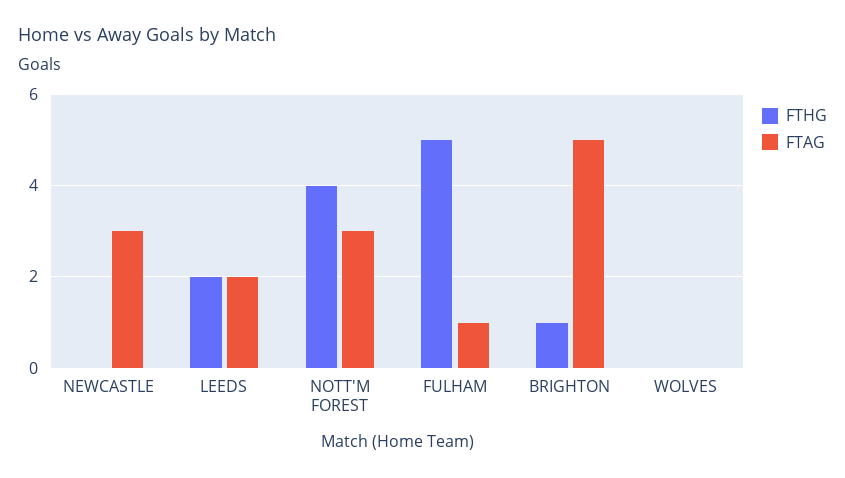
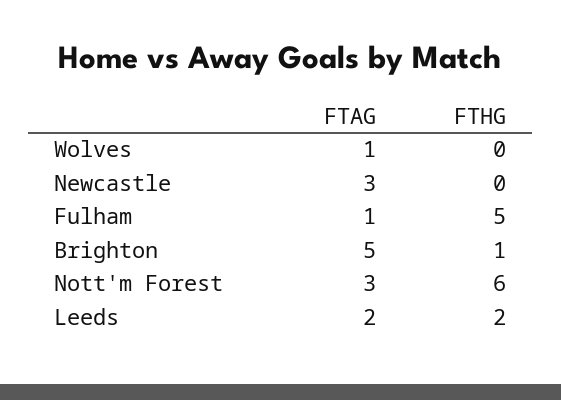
FTHG, NOTT'M FOREST: 4 -> 6
FTAG, WOLVES: 0 -> 1

